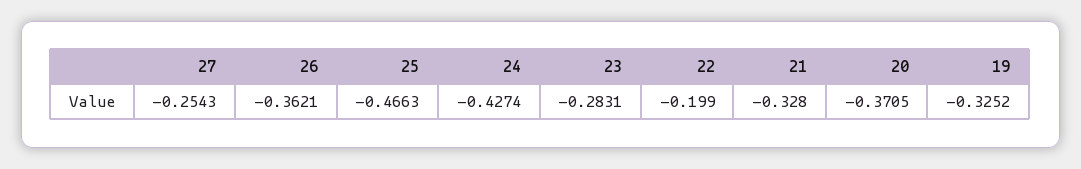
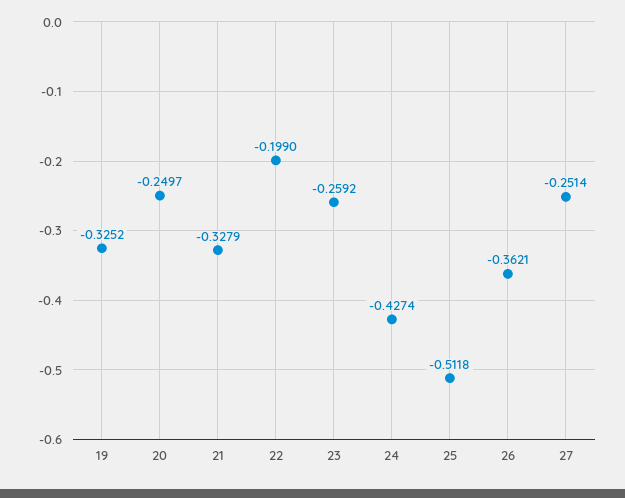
27: -0.2543 -> -0.2514
25: -0.4663 -> -0.5118
23: -0.2831 -> -0.2592
21: -0.328 -> -0.3279
20: -0.3705 -> -0.2497

